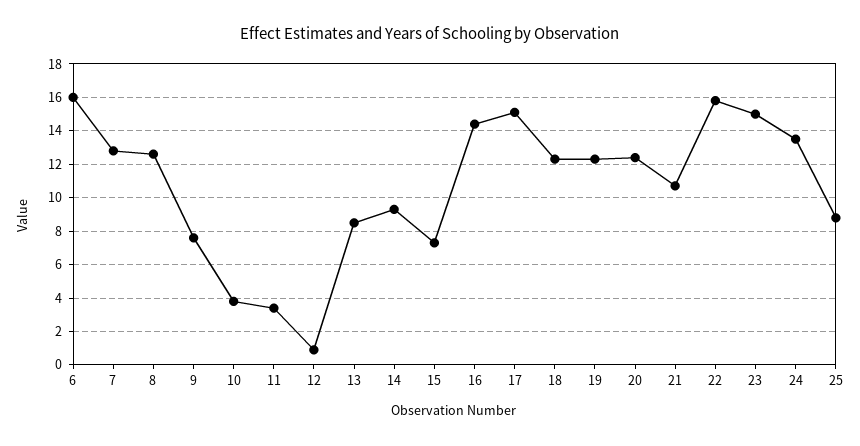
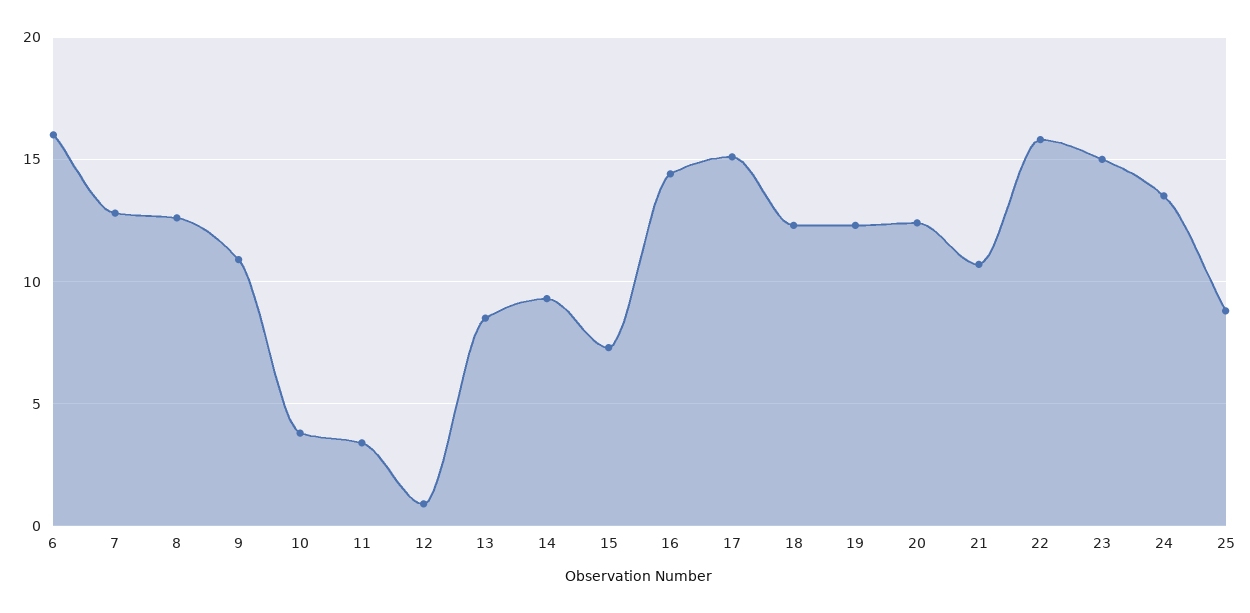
9: 7.5 -> 11

